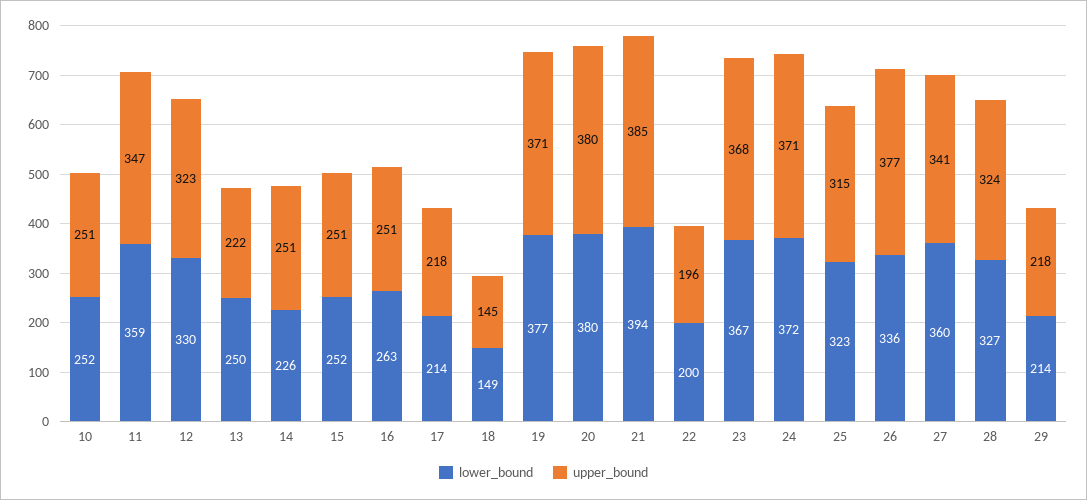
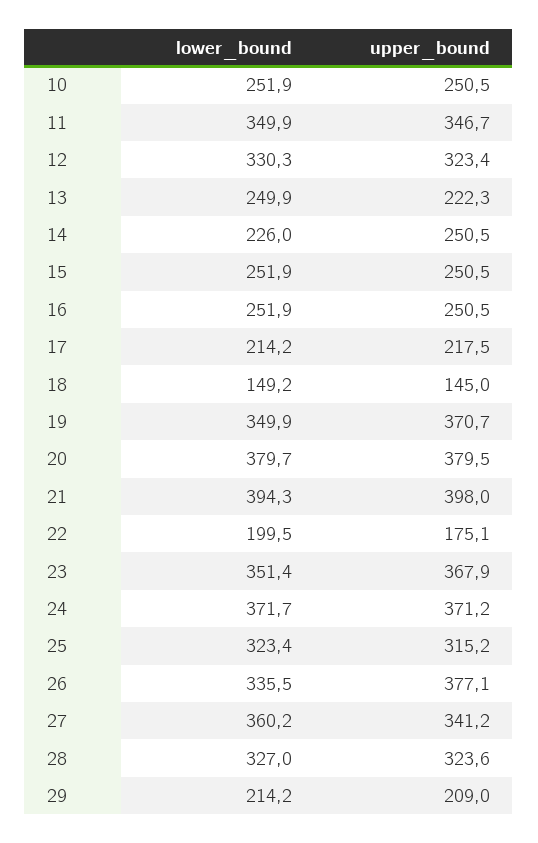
lower_bound, 11: 359 -> 349.9
lower_bound, 16: 263 -> 251.9
lower_bound, 19: 377 -> 349.9
upper_bound, 21: 385 -> 398
upper_bound, 22: 196 -> 175.1
lower_bound, 23: 367 -> 351.4
upper_bound, 29: 218 -> 209

